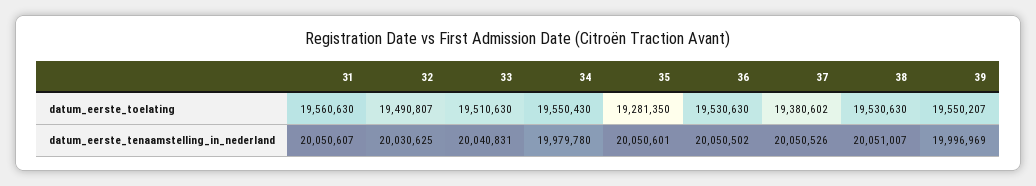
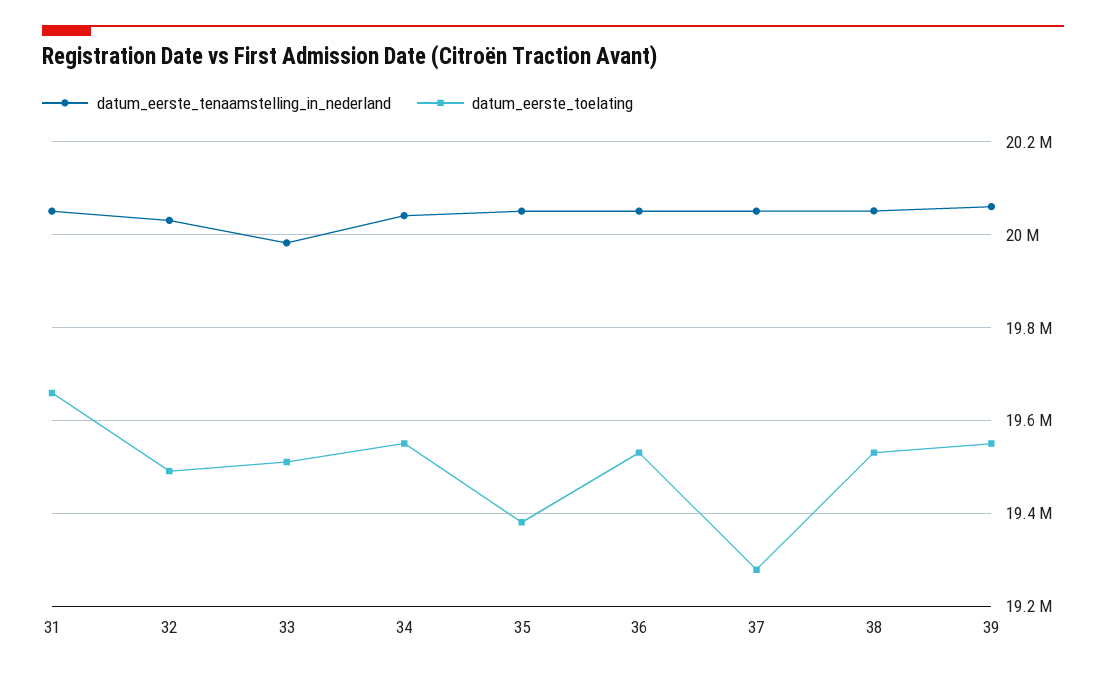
datum_eerste_toelating, 31: 19560630 -> 19660000
datum_eerste_toelating, 35: 19281350 -> 19380000
datum_eerste_toelating, 37: 19380602 -> 19280000
datum_eerste_tenaamstelling_in_nederland, 33: 20040831 -> 19980000
datum_eerste_tenaamstelling_in_nederland, 34: 19979780 -> 20040000
datum_eerste_tenaamstelling_in_nederland, 39: 19996969 -> 20060000

